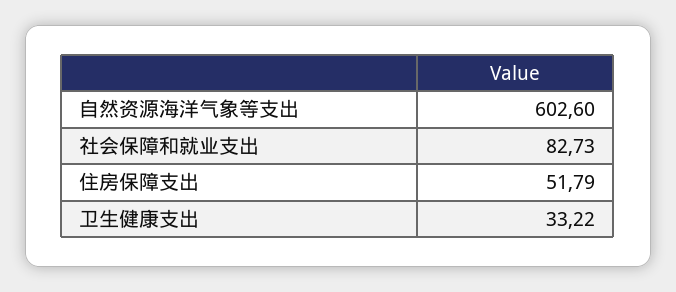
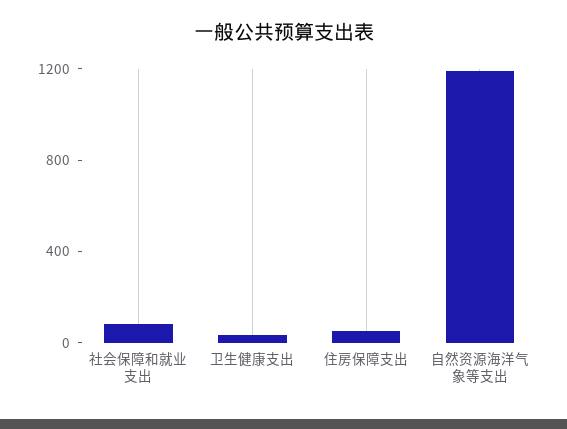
自然资源海洋气象等支出: 602.6 -> 1200

